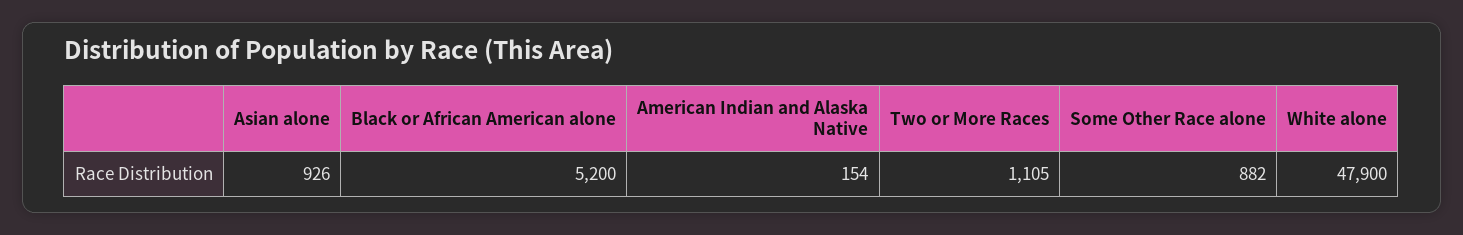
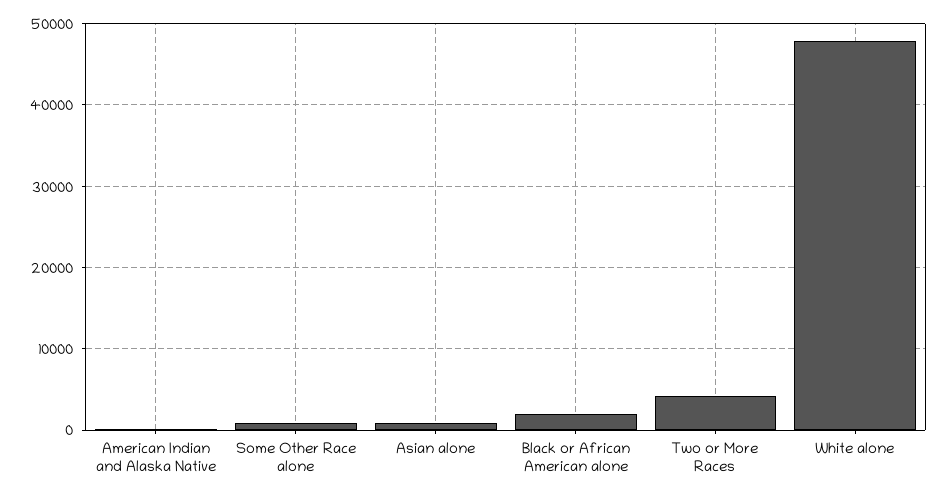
Black or African American alone: 5200 -> 2000
Two or More Races: 1105 -> 4000

